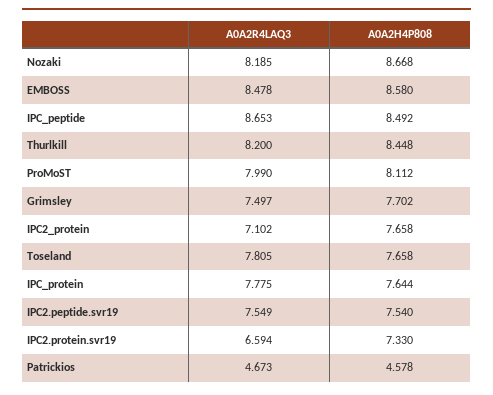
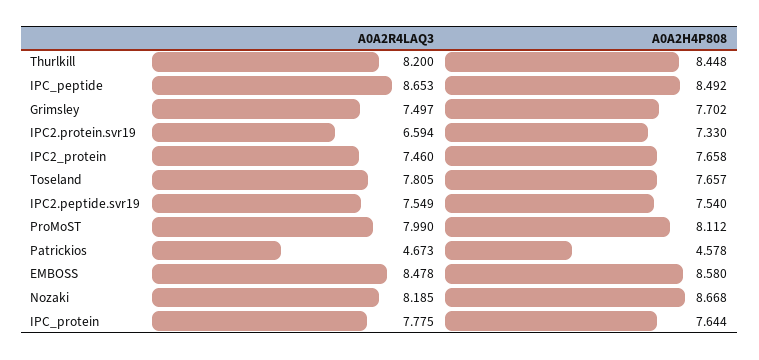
A0A2R4LAQ3, IPC2_protein: 7.102 -> 7.46
A0A2H4P808, Toseland: 7.658 -> 7.657

